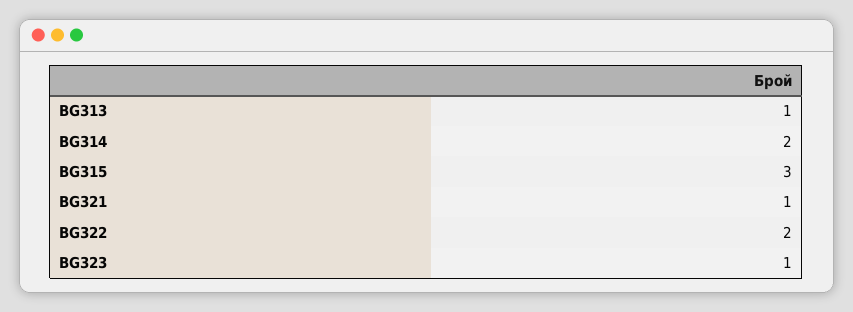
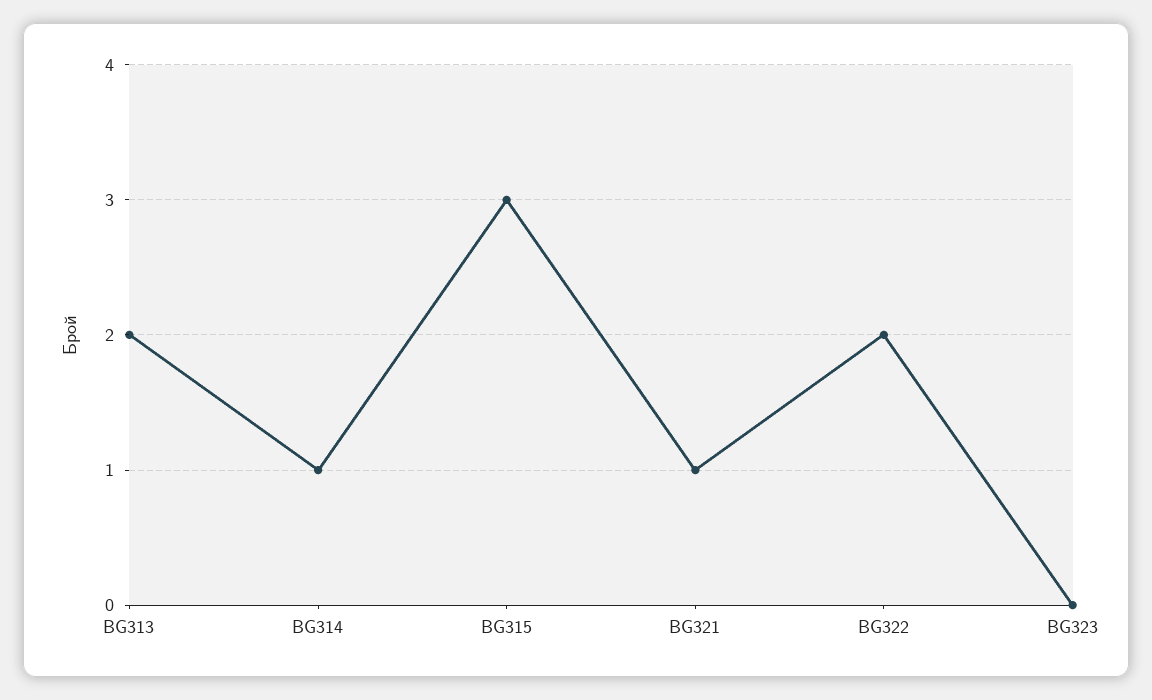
BG313: 1 -> 2
BG314: 2 -> 1
BG323: 1 -> 0

